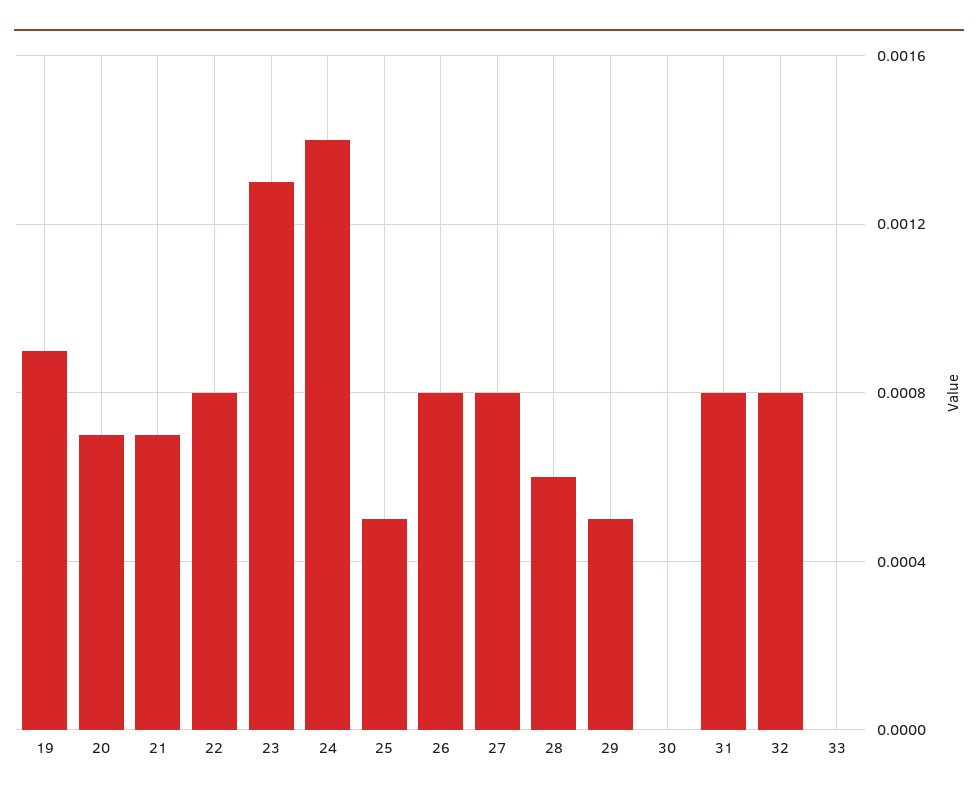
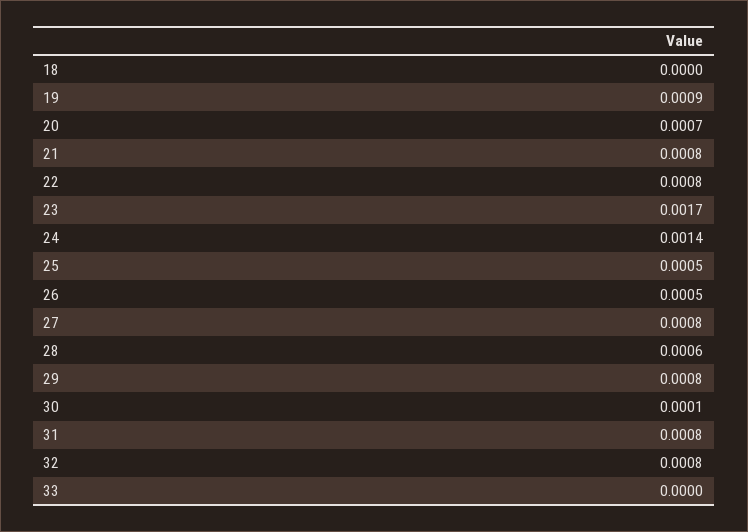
21: 0.0007 -> 0.0008
23: 0.0013 -> 0.0017
26: 0.0008 -> 0.0005
29: 0.0005 -> 0.0008
30: 0 -> 0.0001
18: none -> 0

